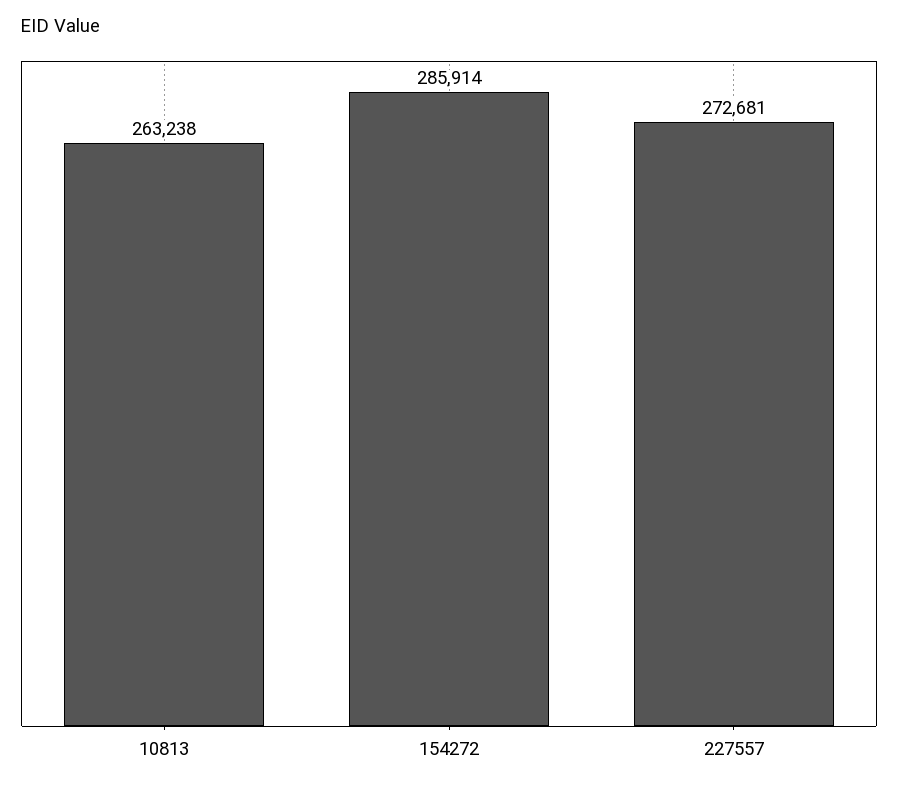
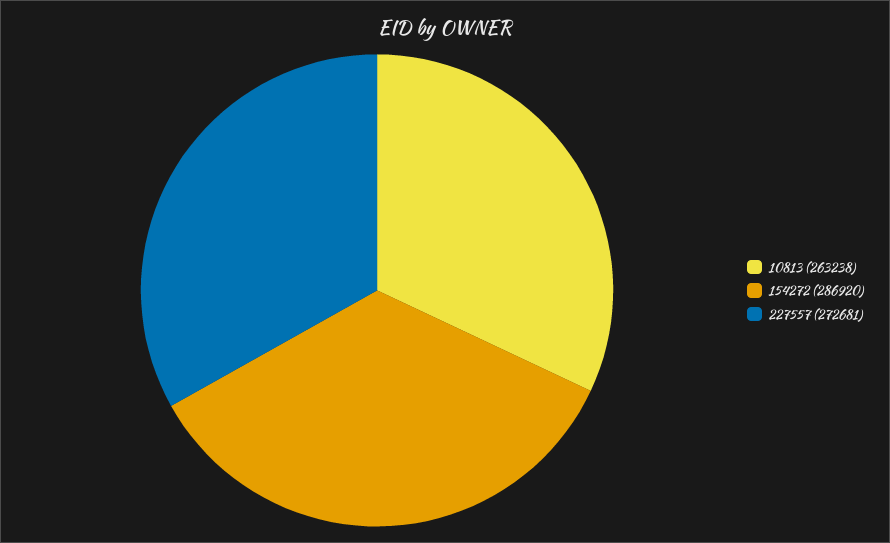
154272: 285914 -> 286920

